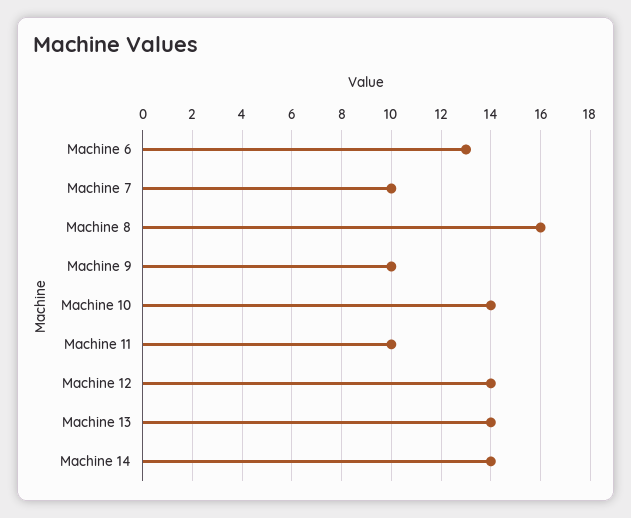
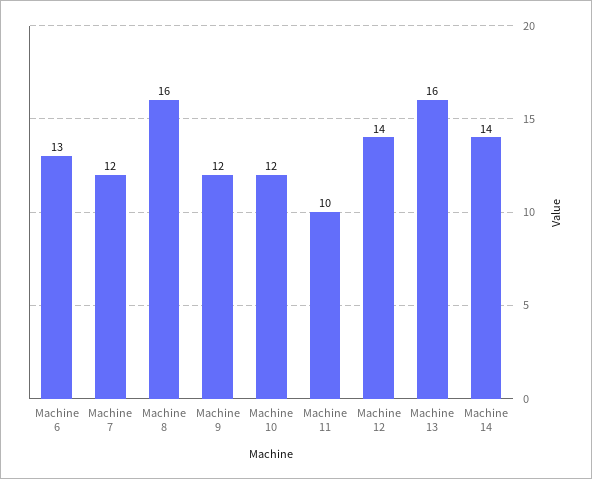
Machine 7: 10 -> 12
Machine 9: 10 -> 12
Machine 10: 14 -> 12
Machine 13: 14 -> 16

